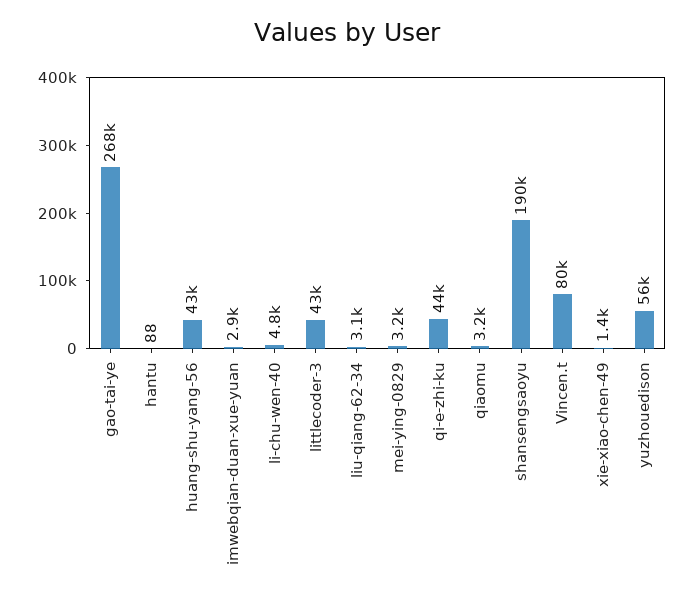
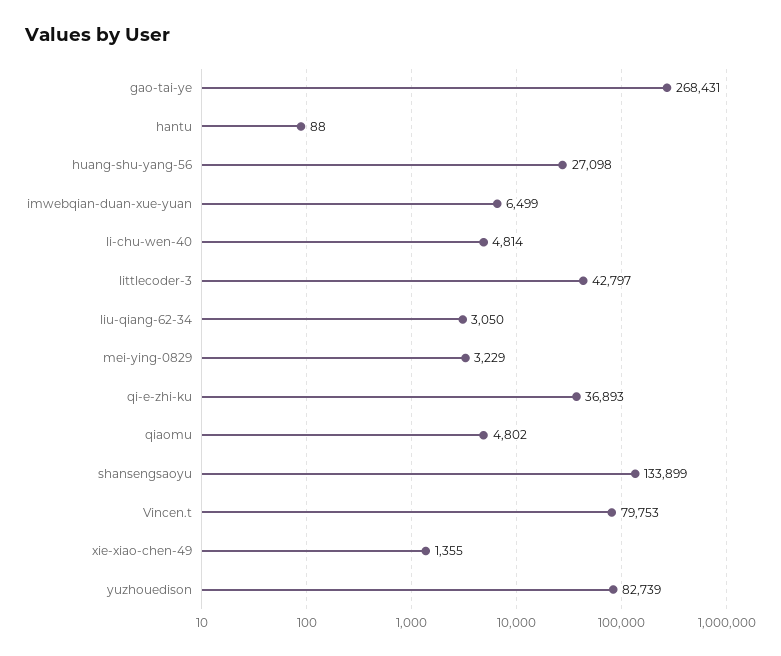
huang-shu-yang-56: 43000 -> 27098
imwebqian-duan-xue-yuan: 2900 -> 6499
qi-e-zhi-ku: 44000 -> 36893
qiaomu: 3200 -> 4802
shansengsaoyu: 190000 -> 133899
yuzhouedison: 56000 -> 82739

